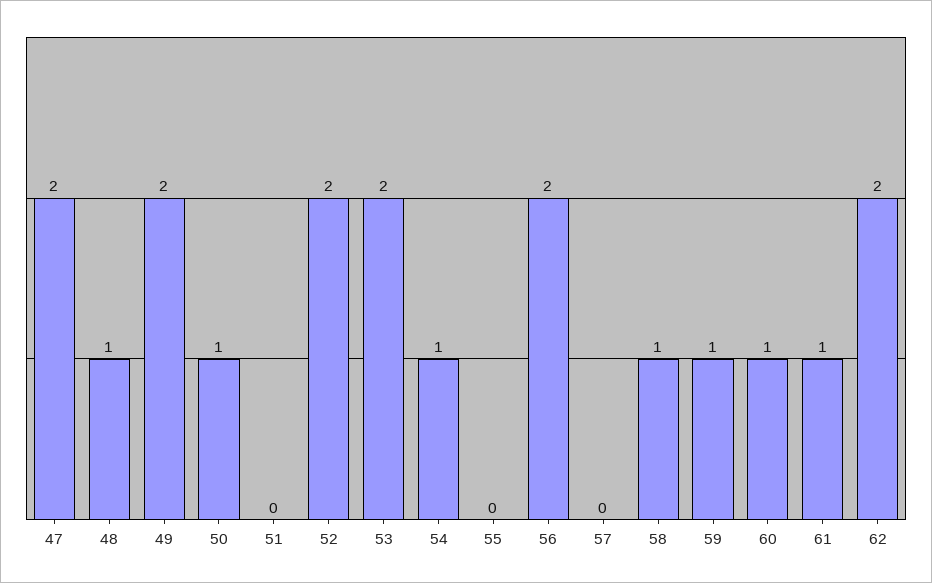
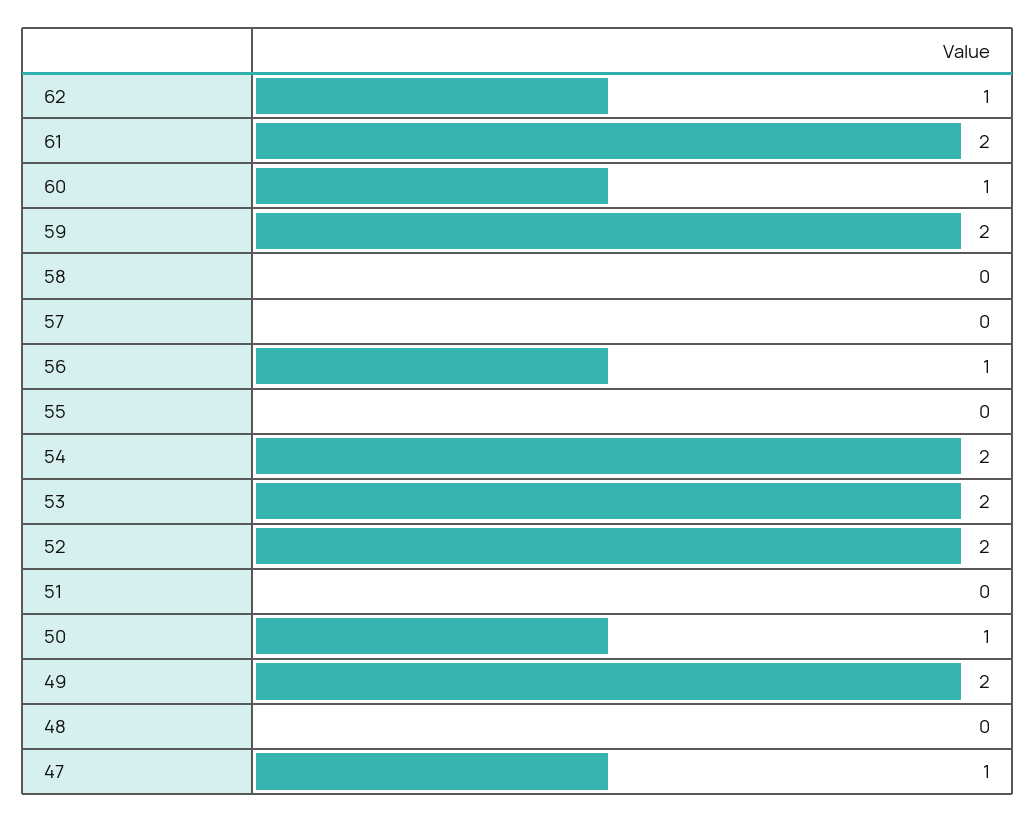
47: 2 -> 1
48: 1 -> 0
54: 1 -> 2
56: 2 -> 1
58: 1 -> 0
59: 1 -> 2
61: 1 -> 2
62: 2 -> 1

